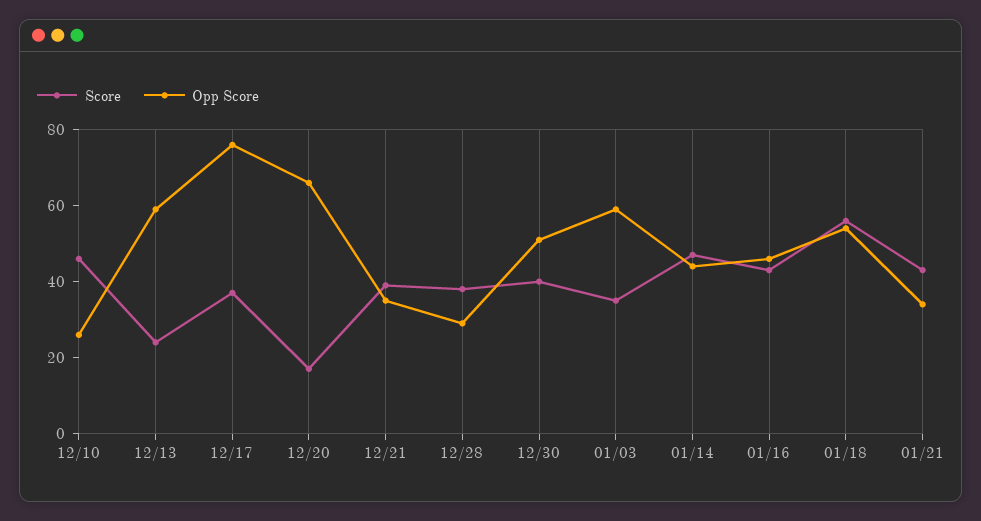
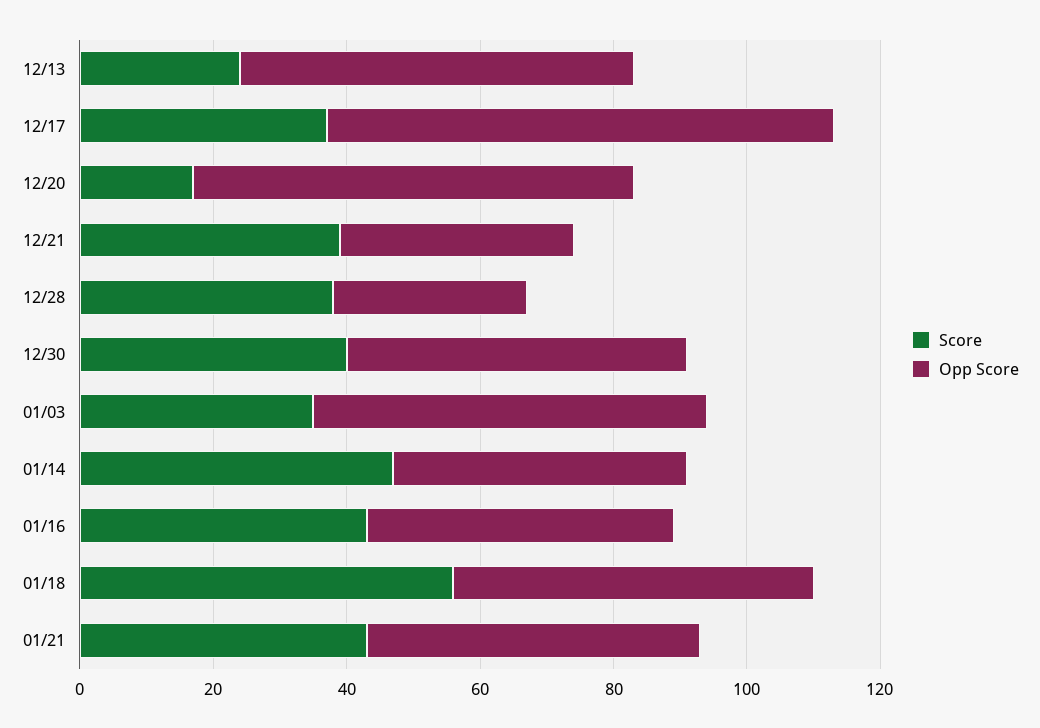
Score, 12/10: 45 -> none
Opp Score, 12/10: 25 -> none
Opp Score, 01/21: 35 -> 50

